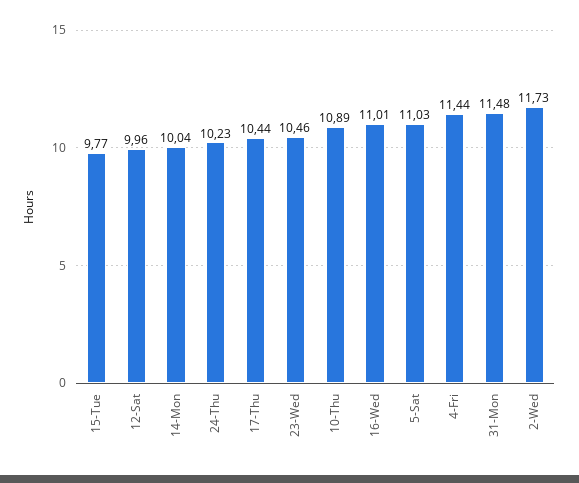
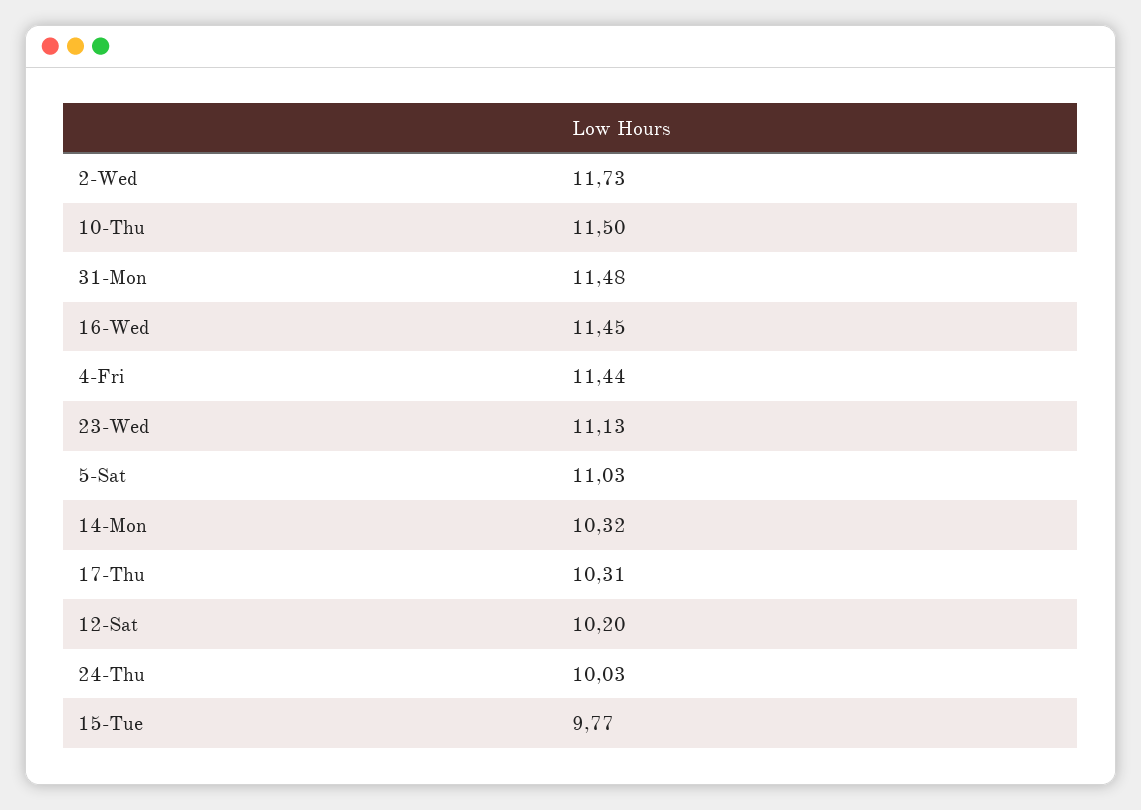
12-Sat: 9.96 -> 10.2
14-Mon: 10.04 -> 10.32
24-Thu: 10.23 -> 10.03
17-Thu: 10.44 -> 10.31
23-Wed: 10.46 -> 11.13
10-Thu: 10.89 -> 11.5
16-Wed: 11.01 -> 11.45

